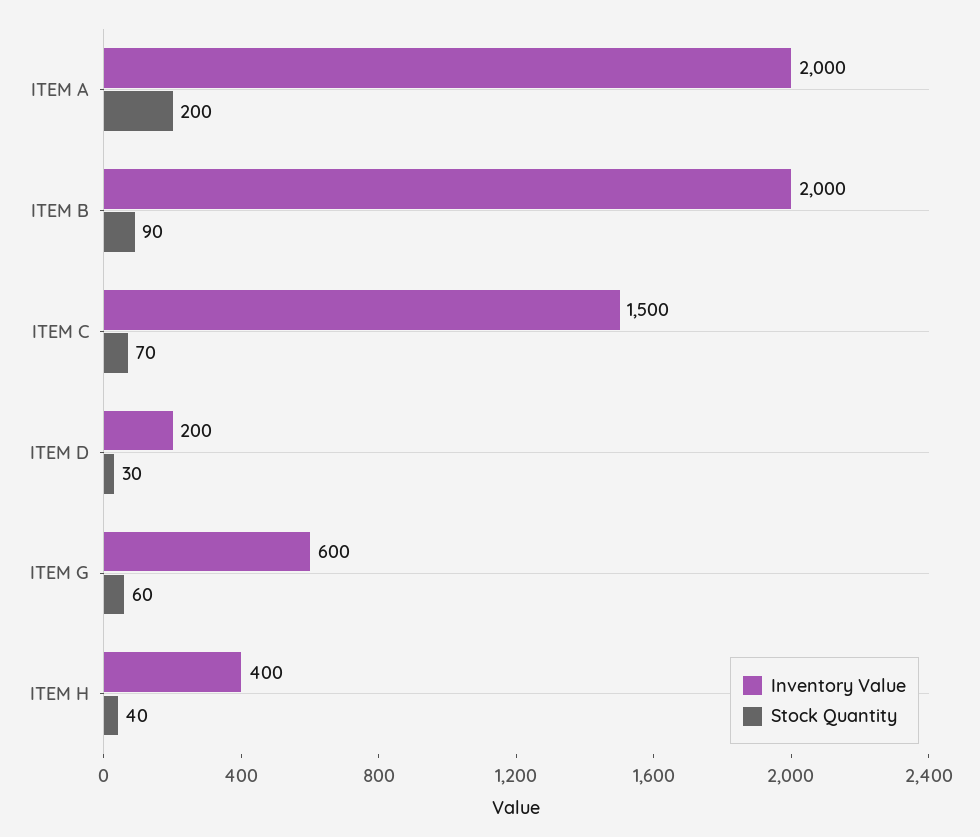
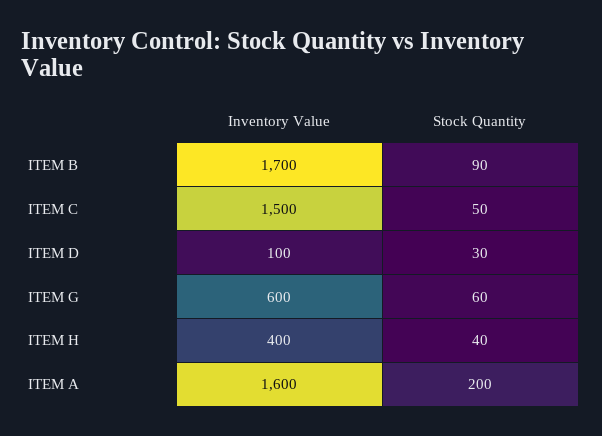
Inventory Value, ITEM A: 2000 -> 1600
Inventory Value, ITEM B: 2000 -> 1700
Stock Quantity, ITEM C: 70 -> 50
Inventory Value, ITEM D: 200 -> 100

